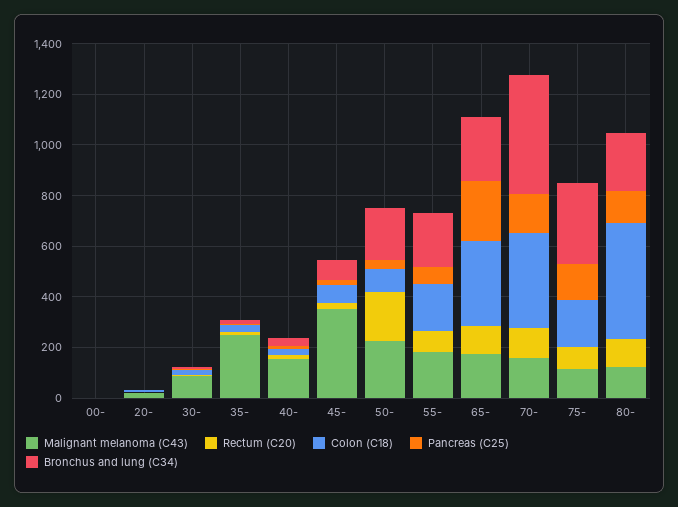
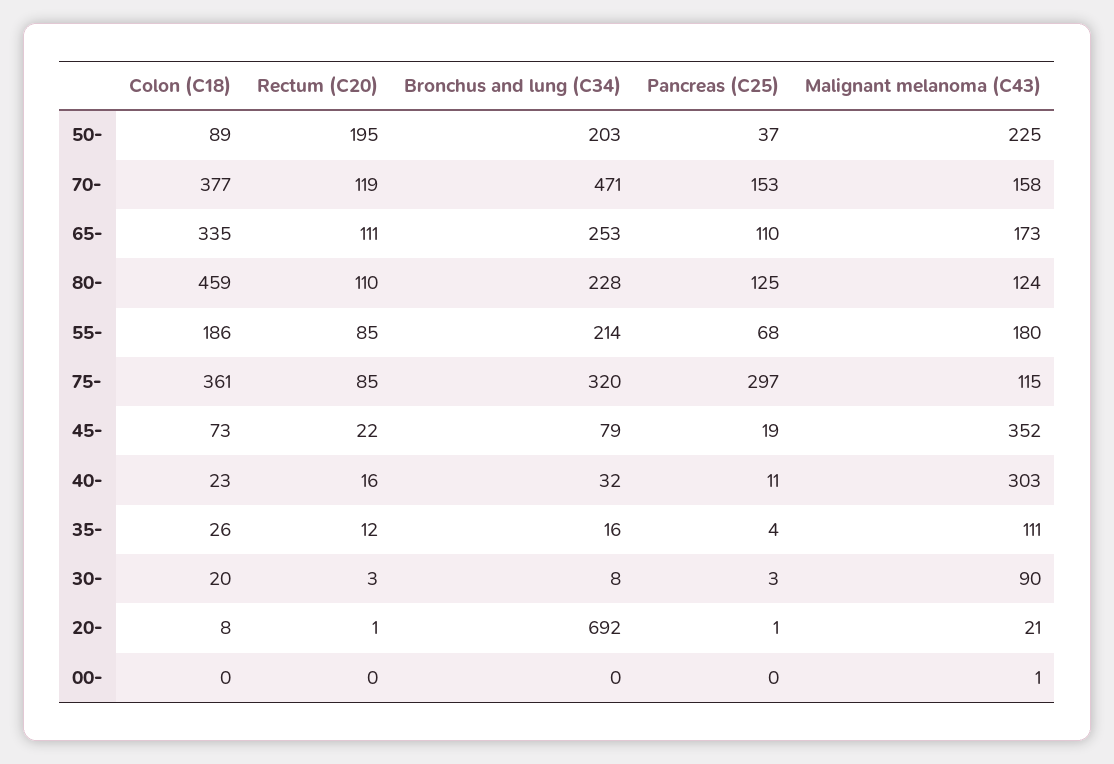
Bronchus and lung (C34), 20-: 0 -> 692
Malignant melanoma (C43), 35-: 250 -> 111
Malignant melanoma (C43), 40-: 150 -> 303
Pancreas (C25), 65-: 250 -> 110
Colon (C18), 75-: 200 -> 361
Pancreas (C25), 75-: 150 -> 297

